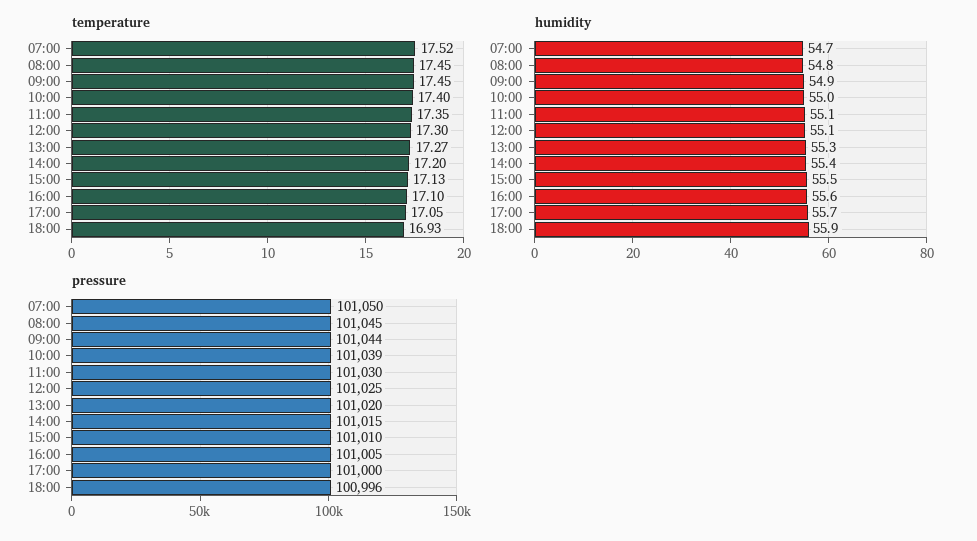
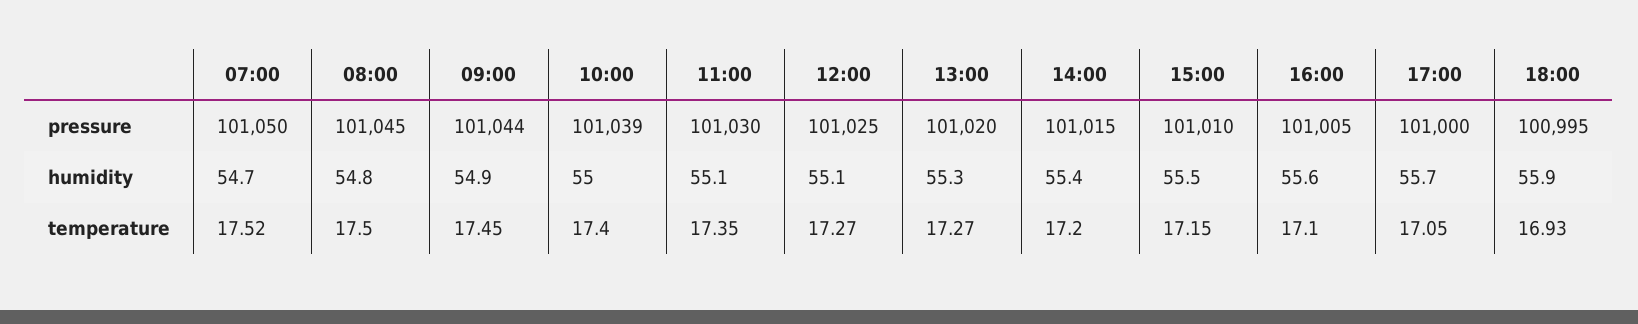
temperature, 08:00: 17.45 -> 17.5
temperature, 12:00: 17.3 -> 17.27
temperature, 15:00: 17.13 -> 17.15
pressure, 18:00: 100996 -> 100995

